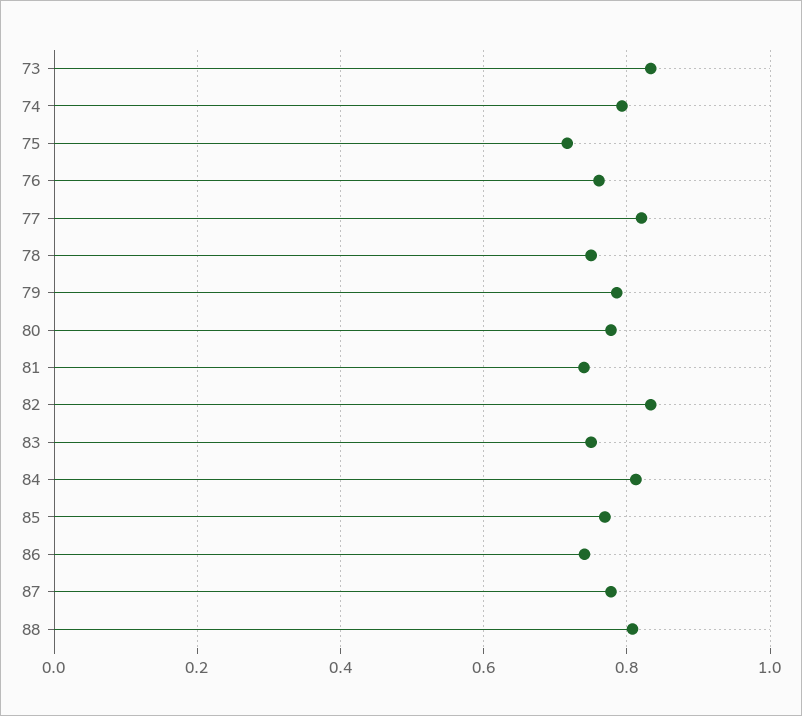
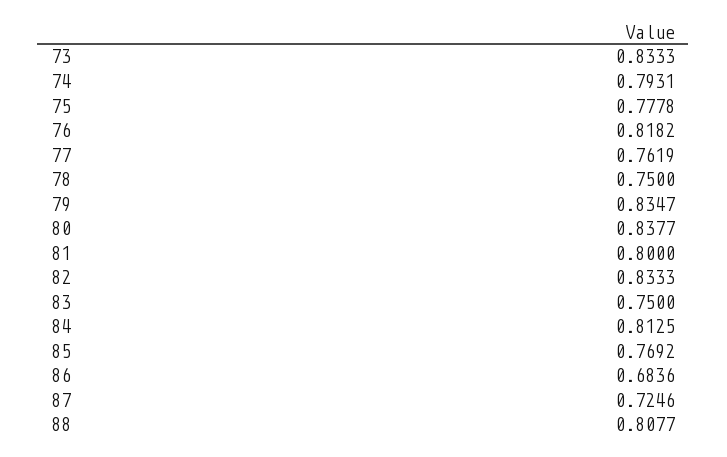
75: 0.72 -> 0.7778
76: 0.76 -> 0.8182
77: 0.82 -> 0.7619
79: 0.78 -> 0.8347
80: 0.78 -> 0.8377
81: 0.74 -> 0.8
86: 0.74 -> 0.6836
87: 0.78 -> 0.7246

